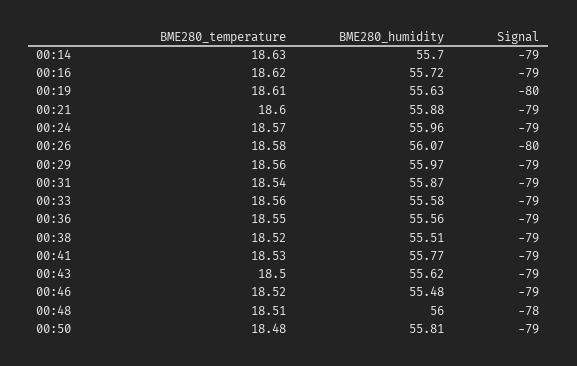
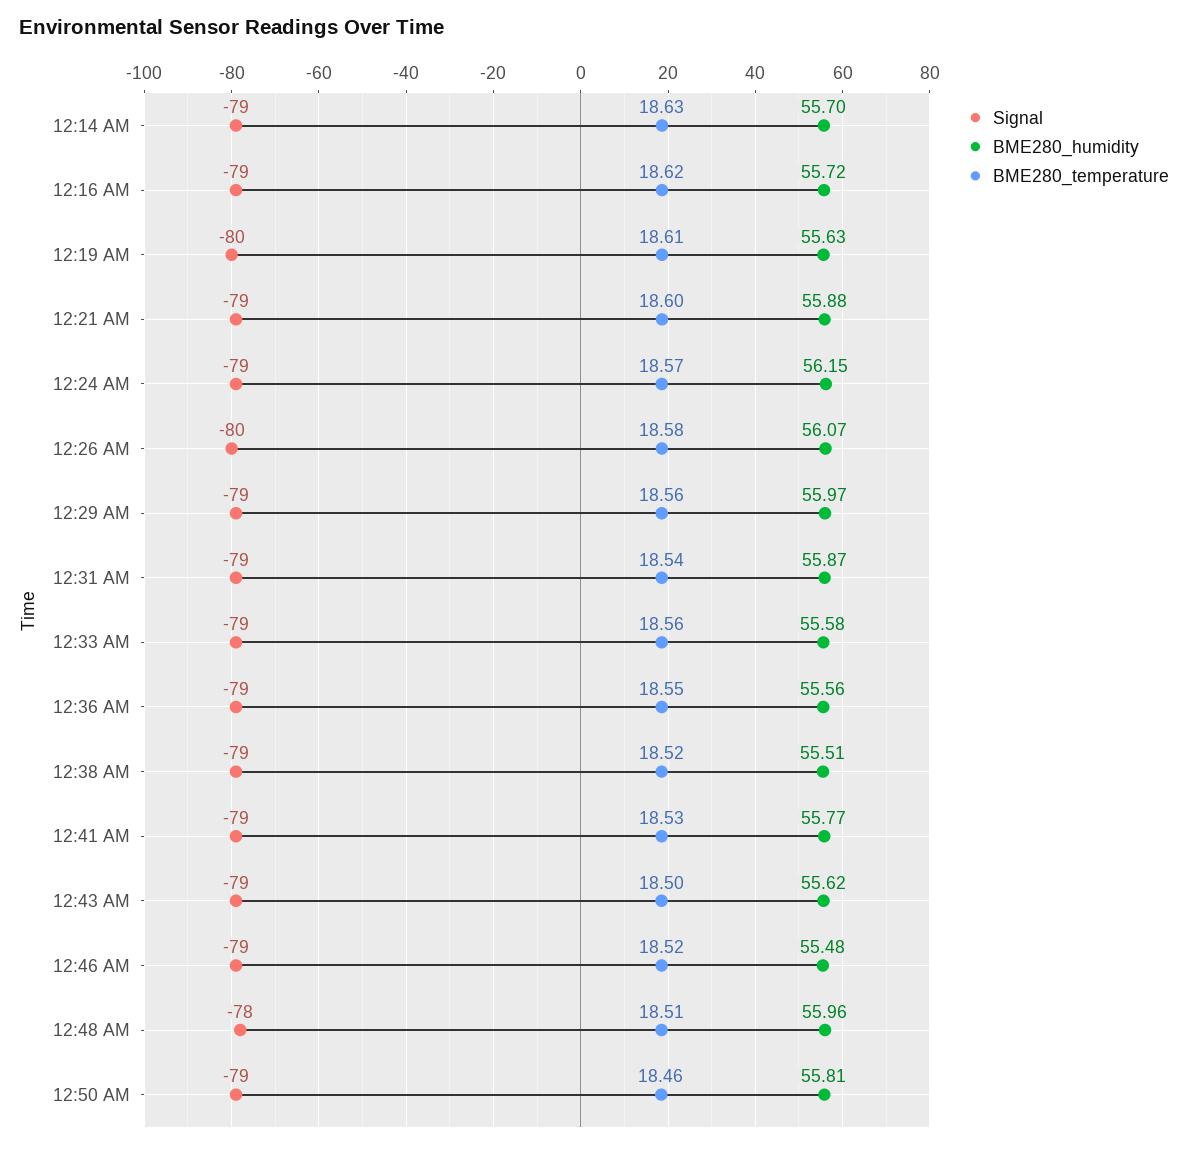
BME280_humidity, 00:24: 55.96 -> 56.15
BME280_humidity, 00:48: 56 -> 55.96
BME280_temperature, 00:50: 18.48 -> 18.46

